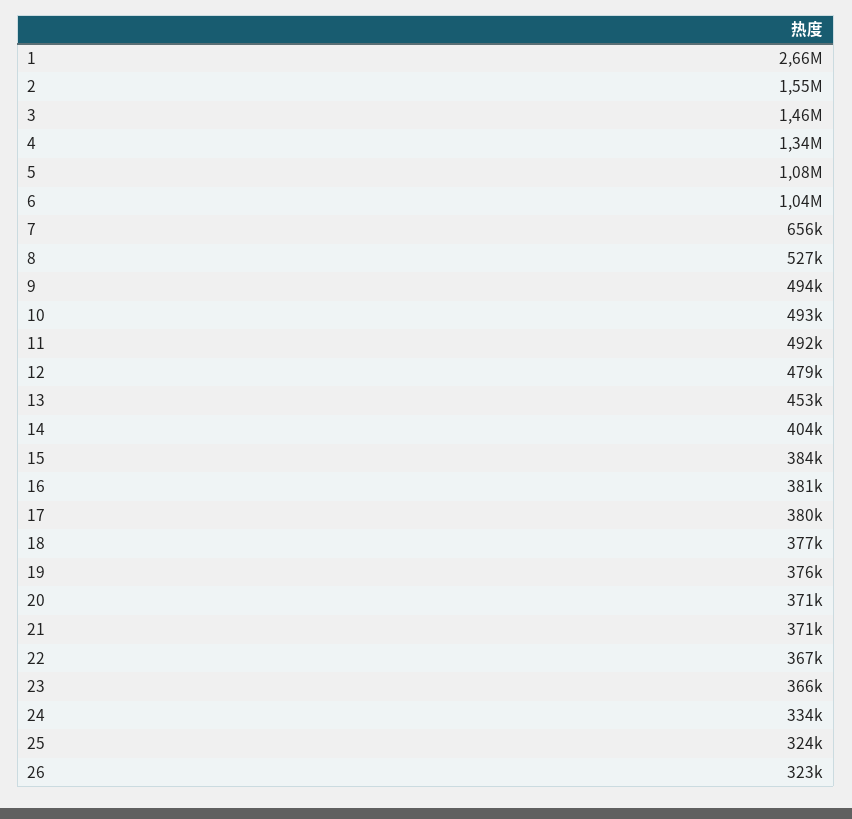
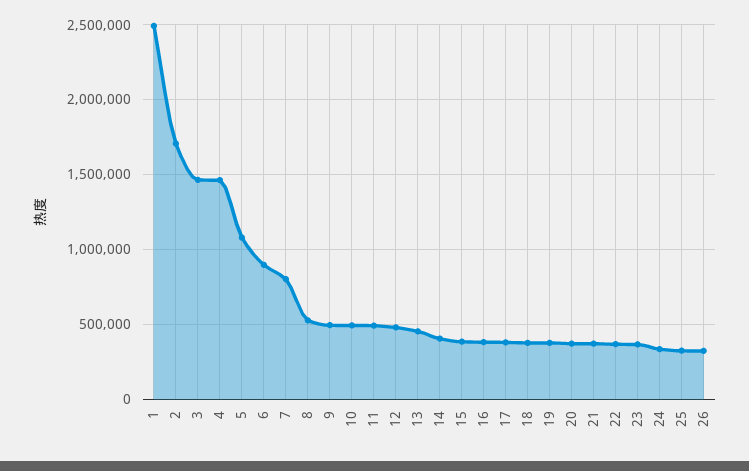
1: 2660000 -> 2500000
2: 1550000 -> 1700000
4: 1340000 -> 1450000
6: 1040000 -> 900000
7: 656000 -> 800000

